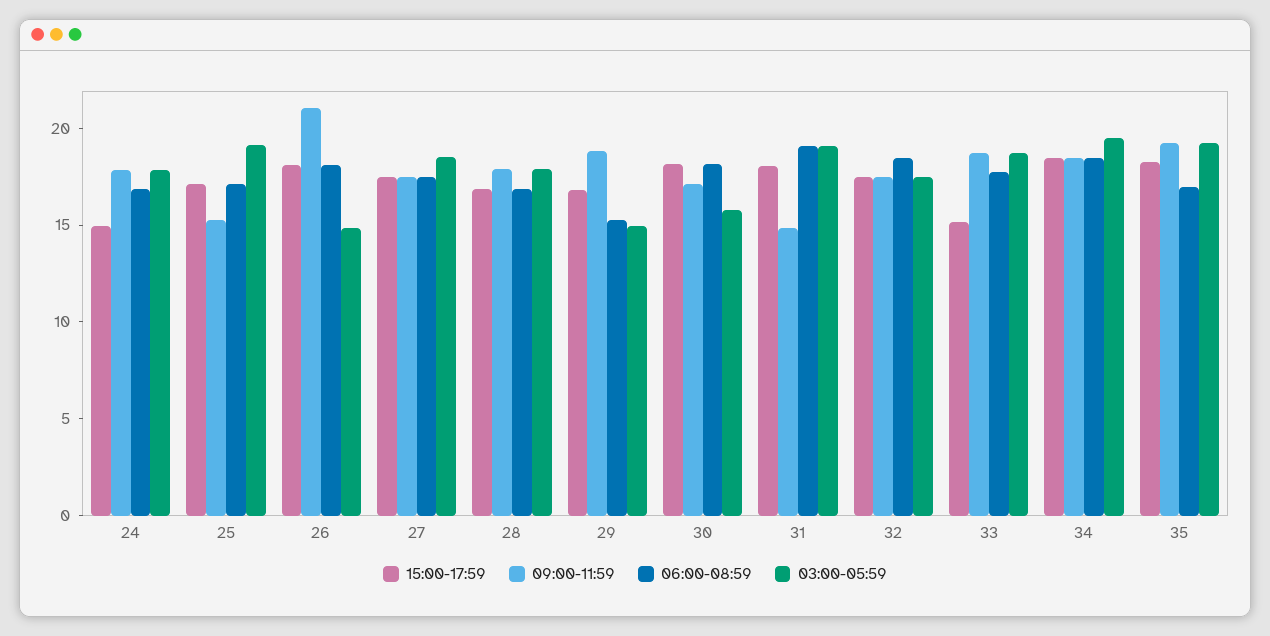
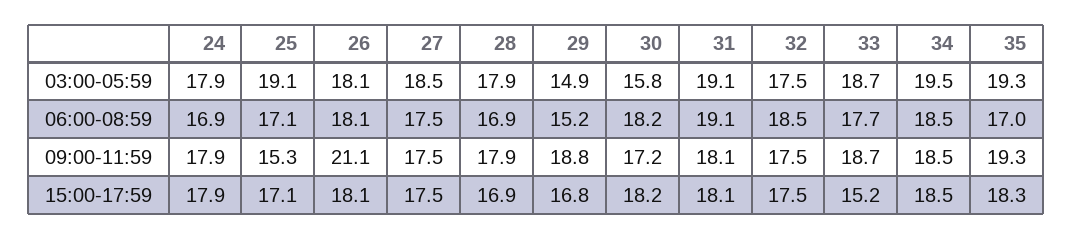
15:00-17:59, 24: 15 -> 17.9
03:00-05:59, 26: 15 -> 18.1
09:00-11:59, 31: 15 -> 18.1

